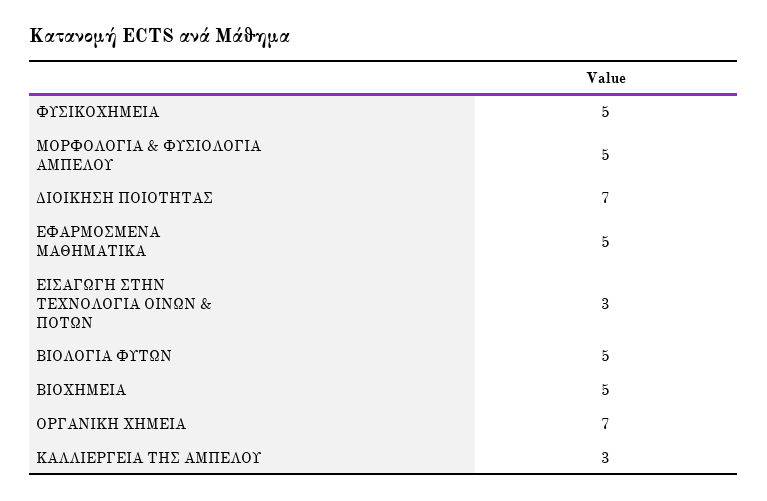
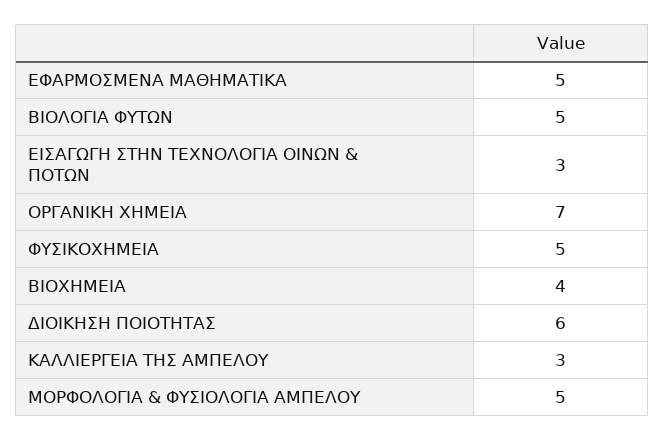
ΔΙΟΙΚΗΣΗ ΠΟΙΟΤΗΤΑΣ: 7 -> 6
ΒΙΟΧΗΜΕΙΑ: 5 -> 4

